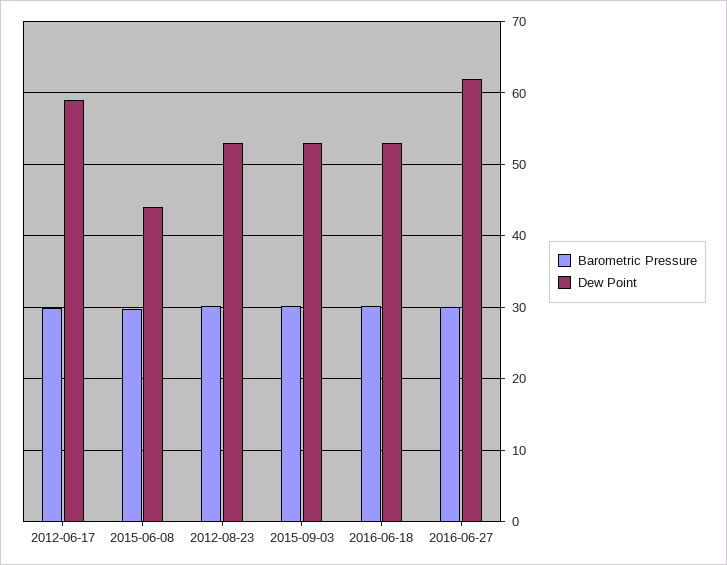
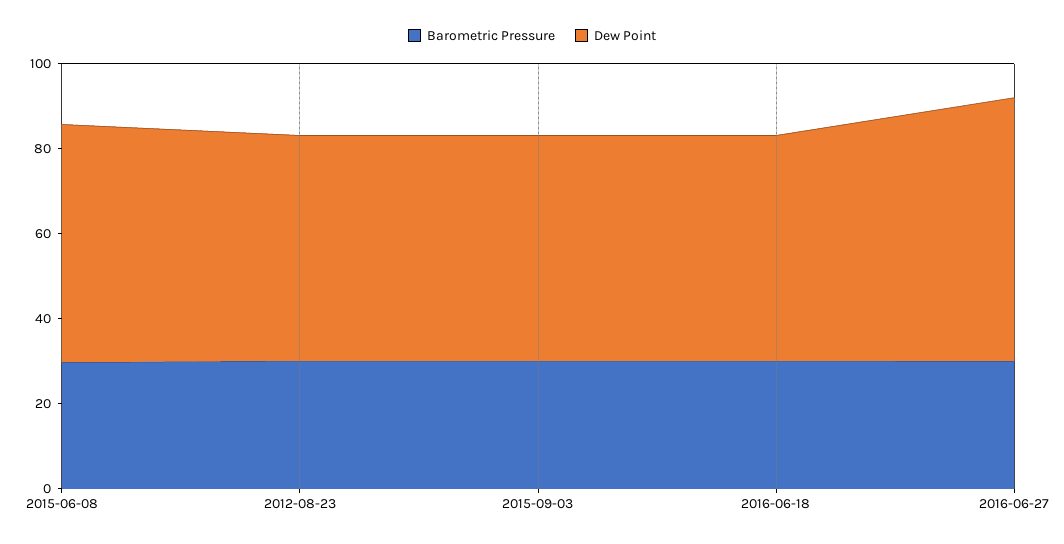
Barometric Pressure, 2012-06-17: 30 -> none
Dew Point, 2012-06-17: 59 -> none
Dew Point, 2015-06-08: 44 -> 55

